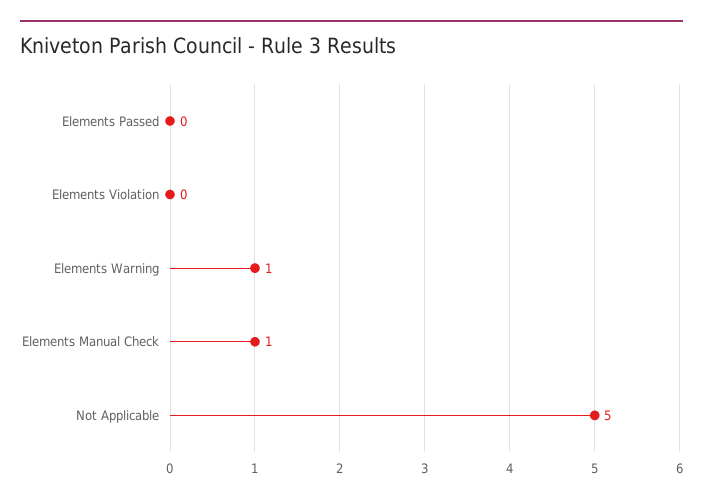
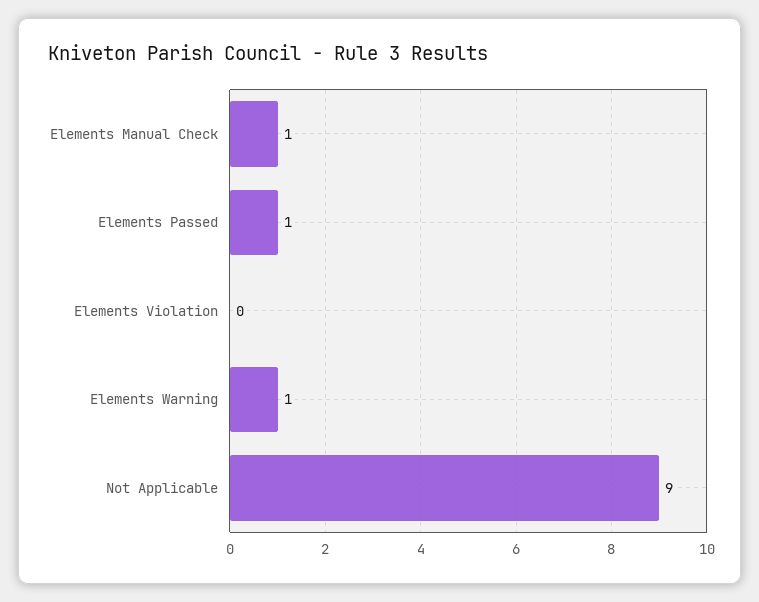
Elements Passed: 0 -> 1
Not Applicable: 5 -> 9

